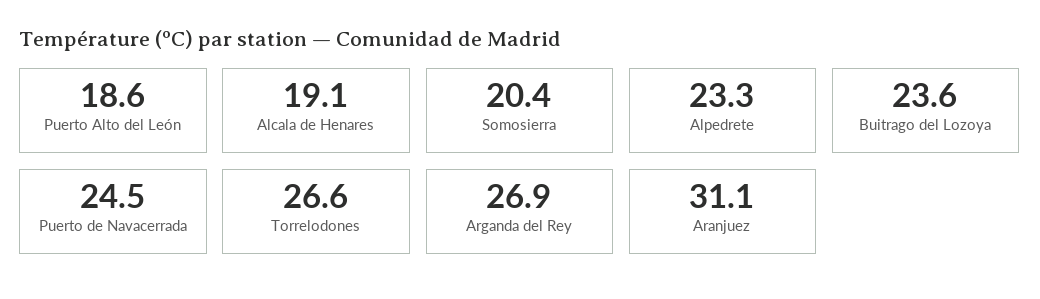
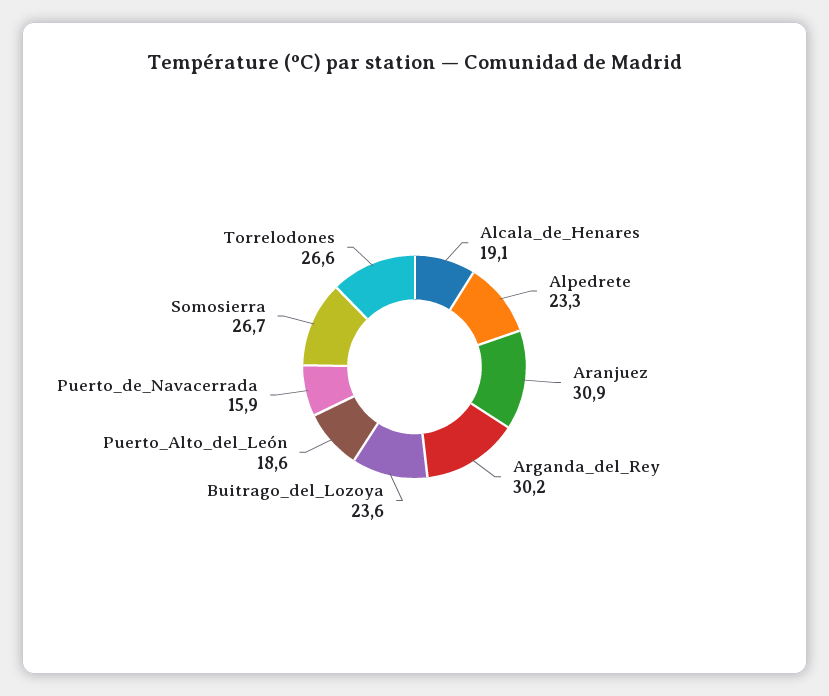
Somosierra: 20.4 -> 26.7
Puerto de Navacerrada: 24.5 -> 15.9
Arganda del Rey: 26.9 -> 30.2
Aranjuez: 31.1 -> 30.9

